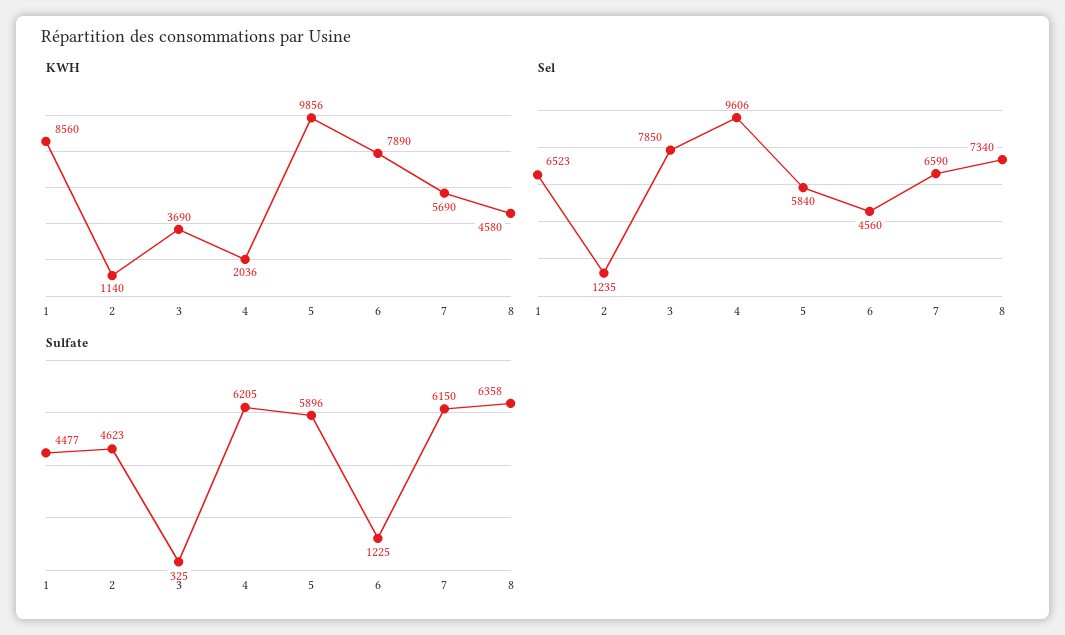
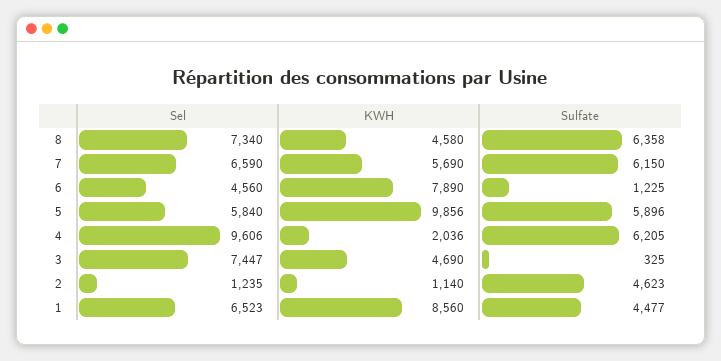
KWH, 3: 3690 -> 4690
Sel, 3: 7850 -> 7447

